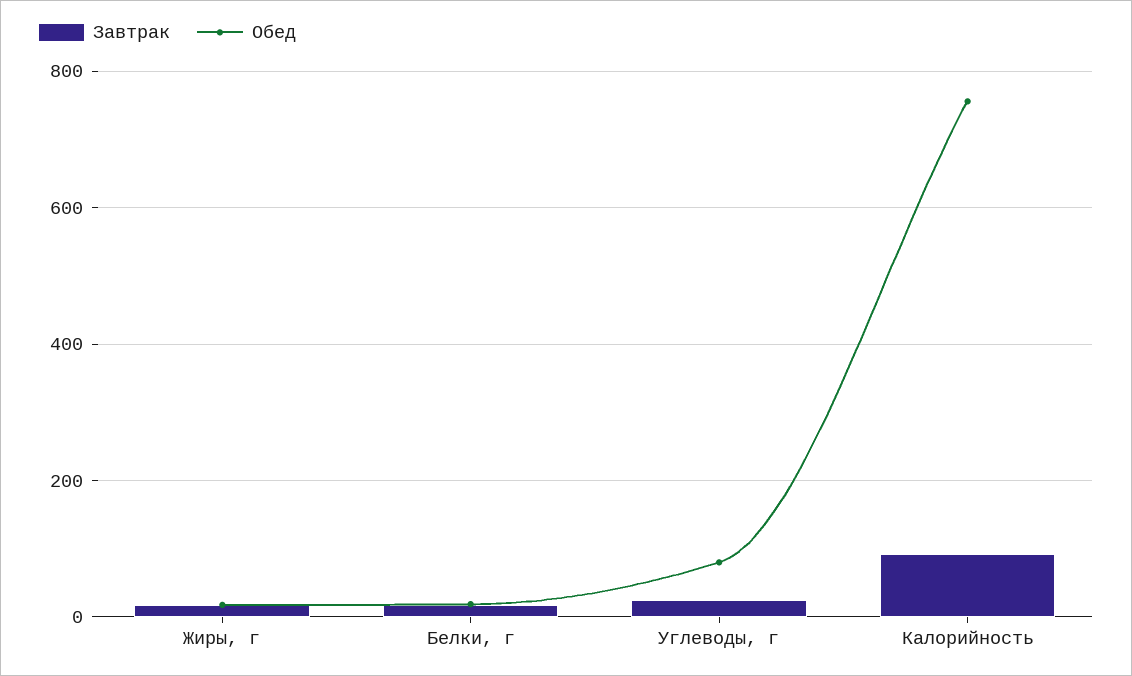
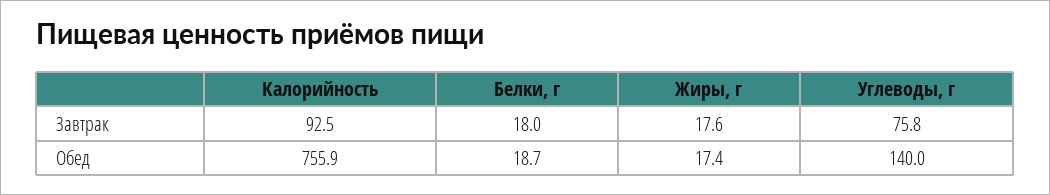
Завтрак, Углеводы, г: 20 -> 75.8
Обед, Углеводы, г: 80 -> 140

